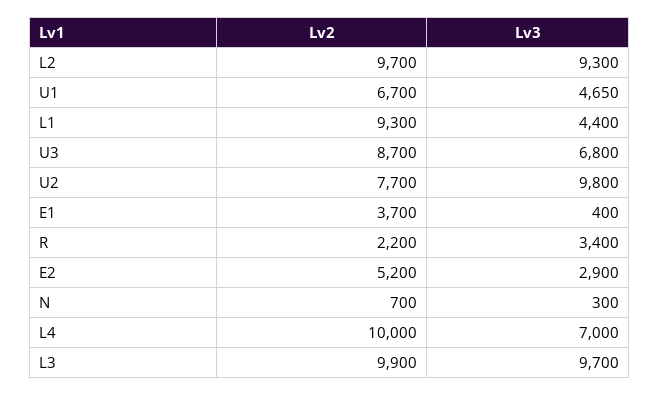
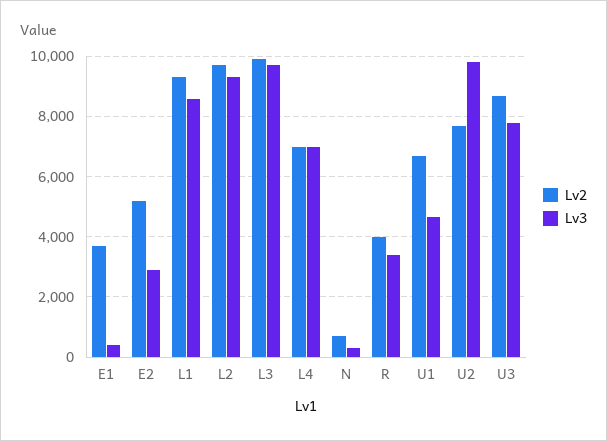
Lv3, L1: 4400 -> 8600
Lv3, U3: 6800 -> 7800
Lv2, R: 2200 -> 4000
Lv2, L4: 10000 -> 7000

